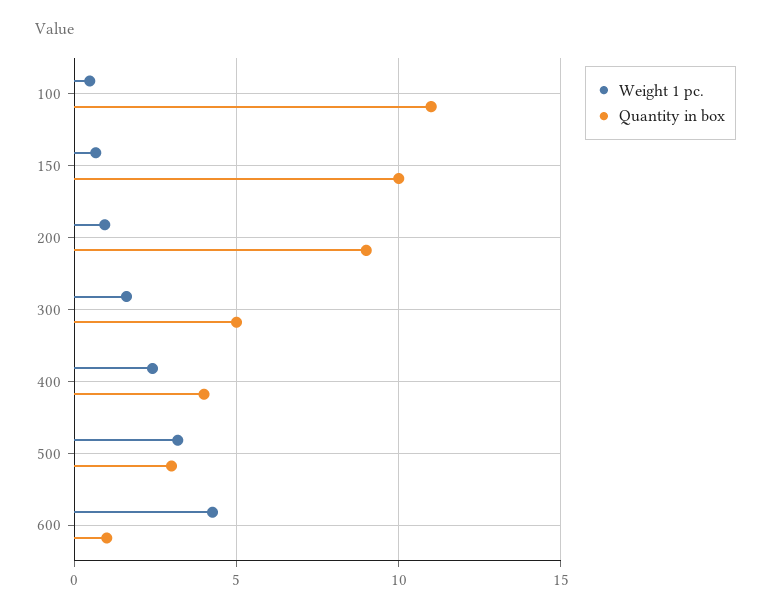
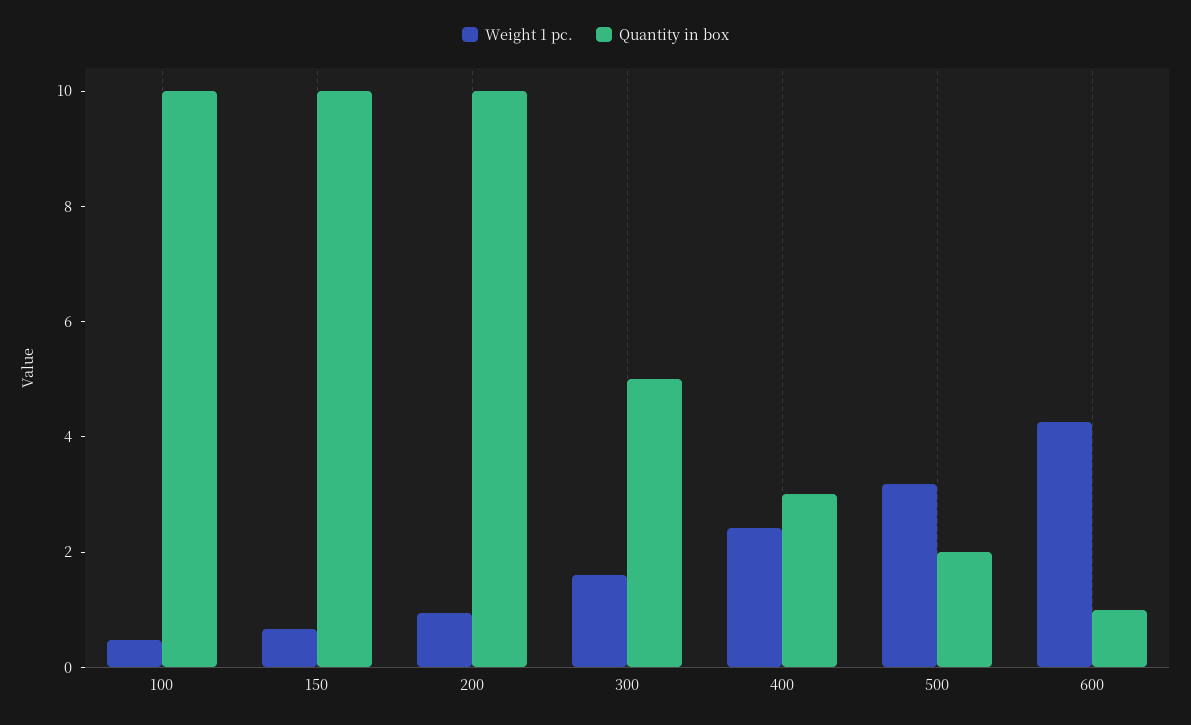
Quantity in box, 100: 11 -> 10
Quantity in box, 200: 9 -> 10
Quantity in box, 400: 4 -> 3
Quantity in box, 500: 3 -> 2

